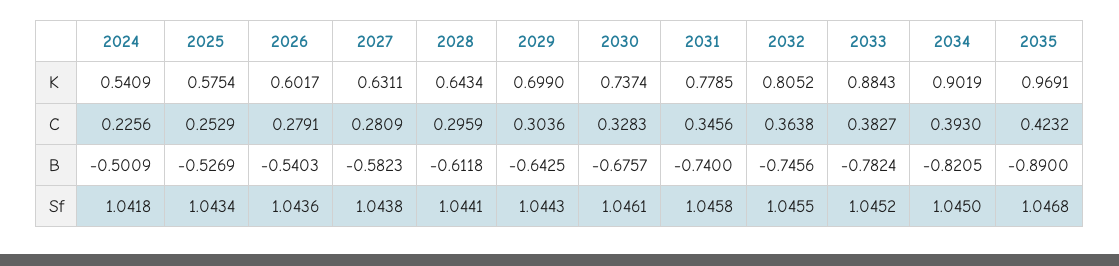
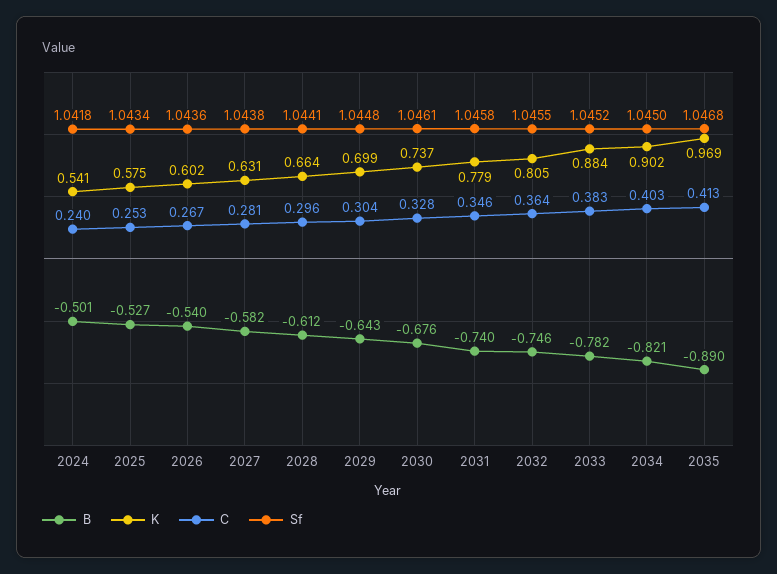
K, 2028: 0.6434 -> 0.664
C, 2024: 0.2256 -> 0.24
C, 2026: 0.2791 -> 0.267
C, 2034: 0.393 -> 0.403
C, 2035: 0.4232 -> 0.413
Sf, 2029: 1.0443 -> 1.0448

